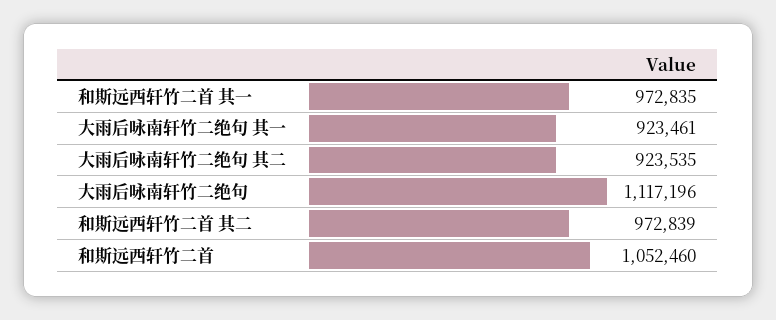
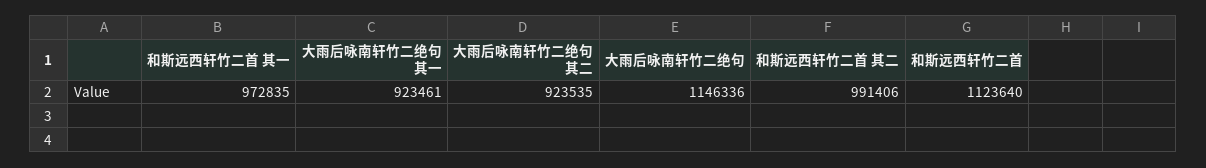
大雨后咏南轩竹二绝句: 1117196 -> 1146336
和斯远西轩竹二首 其二: 972839 -> 991406
和斯远西轩竹二首: 1052460 -> 1123640

